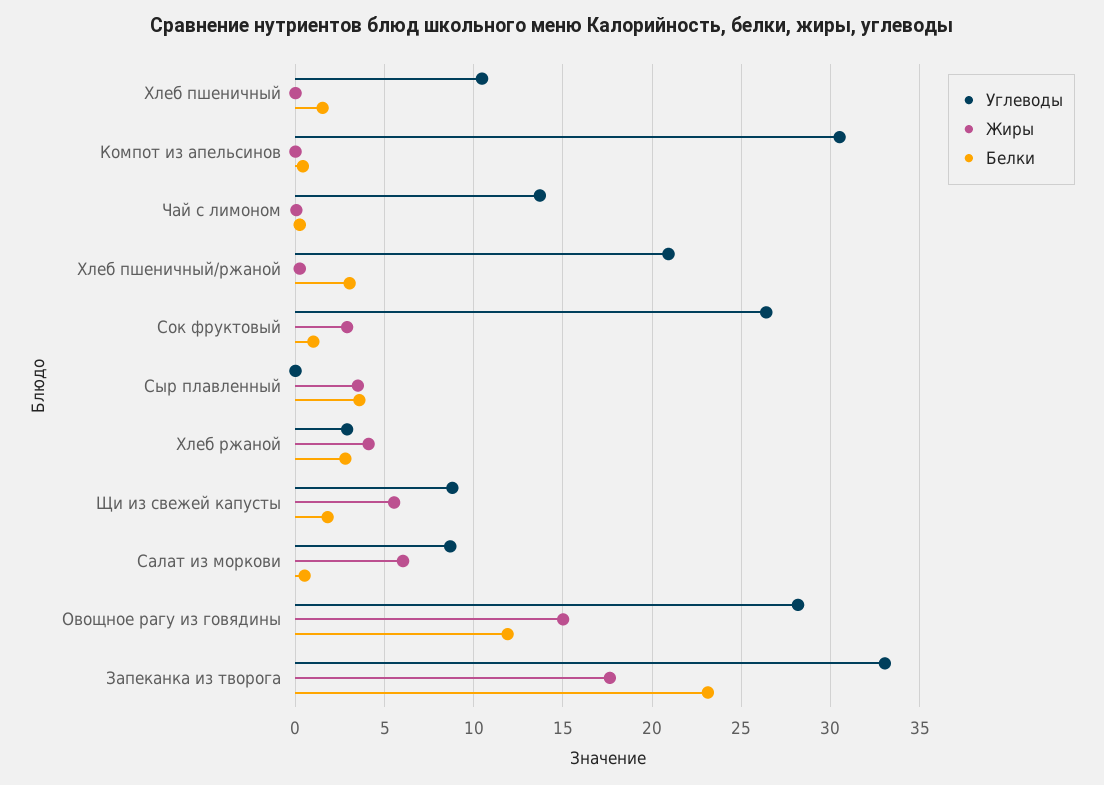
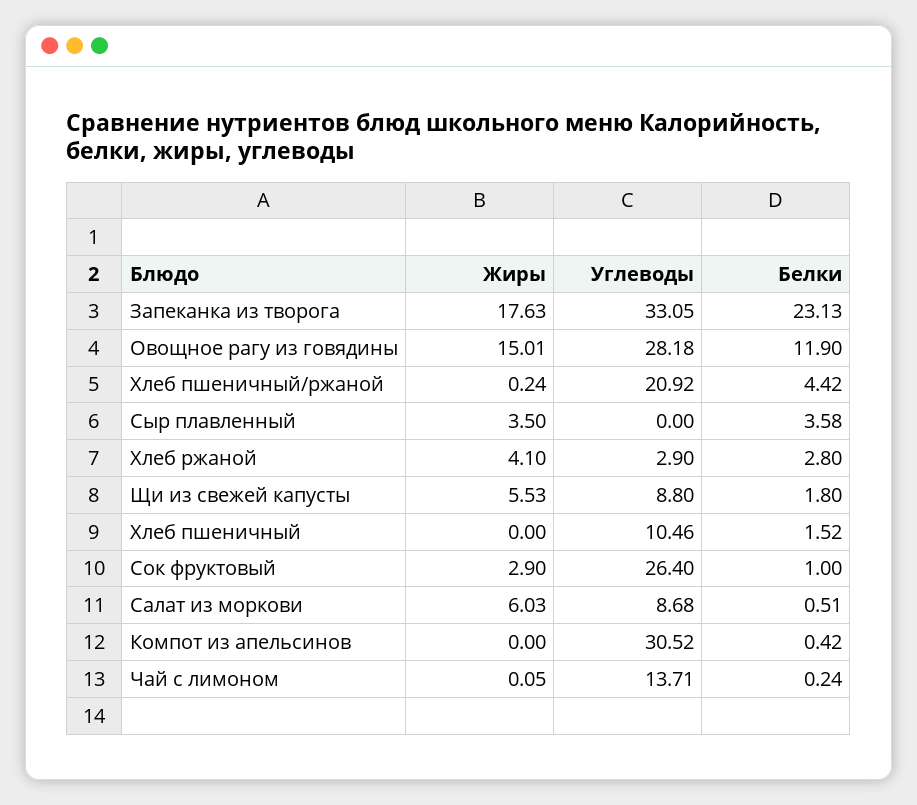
Белки, Хлеб пшеничный/ржаной: 3 -> 4.42

